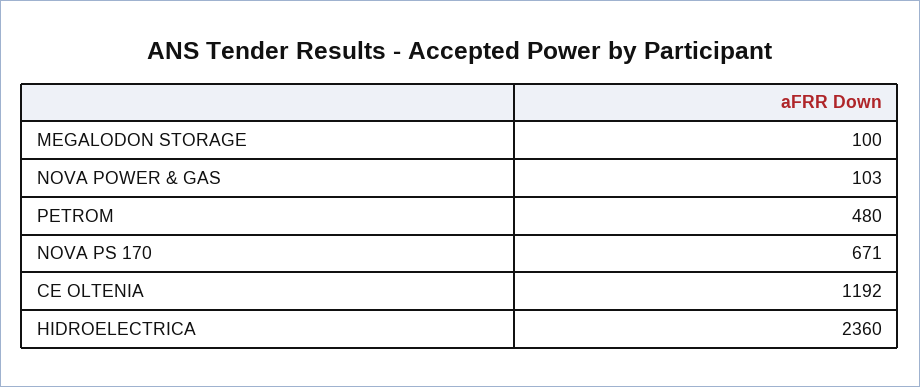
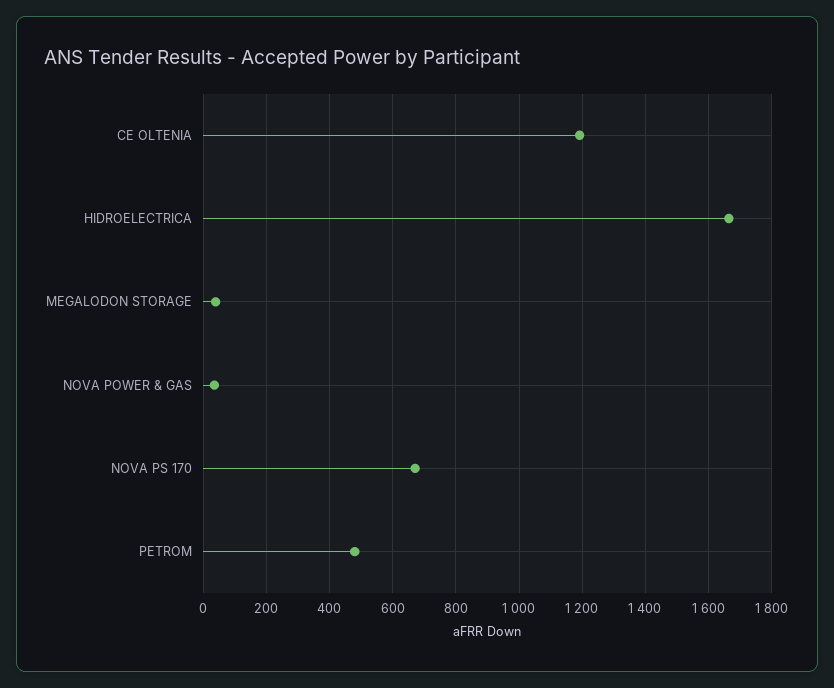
MEGALODON STORAGE: 100 -> 40
NOVA POWER & GAS: 103 -> 40
HIDROELECTRICA: 2360 -> 1660

